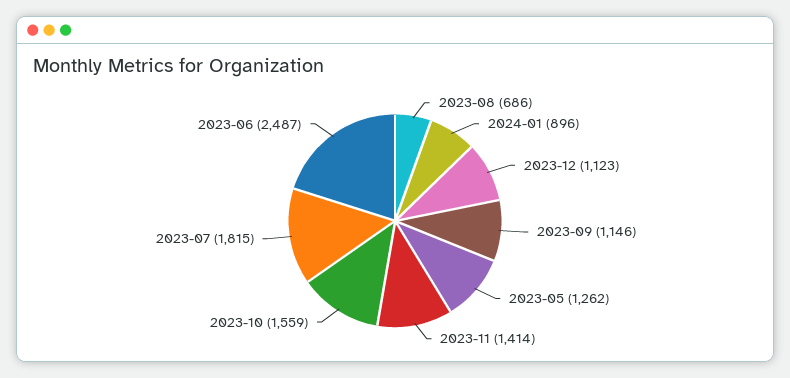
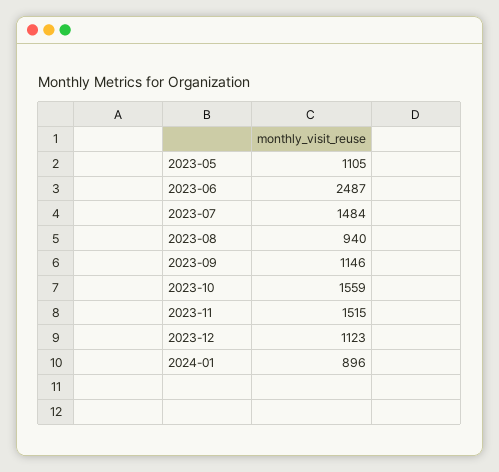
2023-08: 686 -> 940
2023-05: 1262 -> 1105
2023-11: 1414 -> 1515
2023-07: 1815 -> 1484

